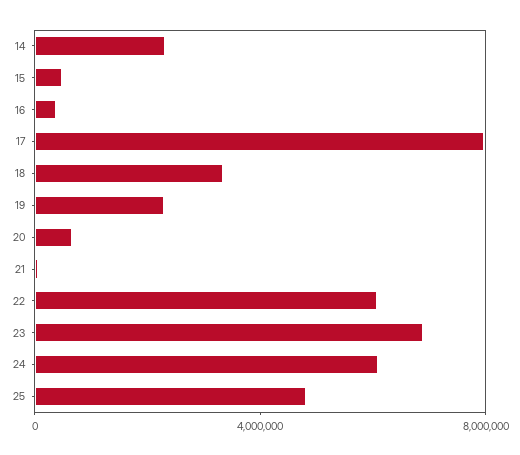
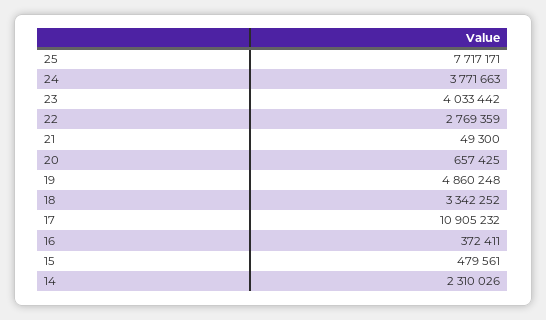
17: 8000000 -> 10905232
19: 2000000 -> 4860248
22: 6000000 -> 2769359
23: 7000000 -> 4033442
24: 6000000 -> 3771663
25: 5000000 -> 7717171

